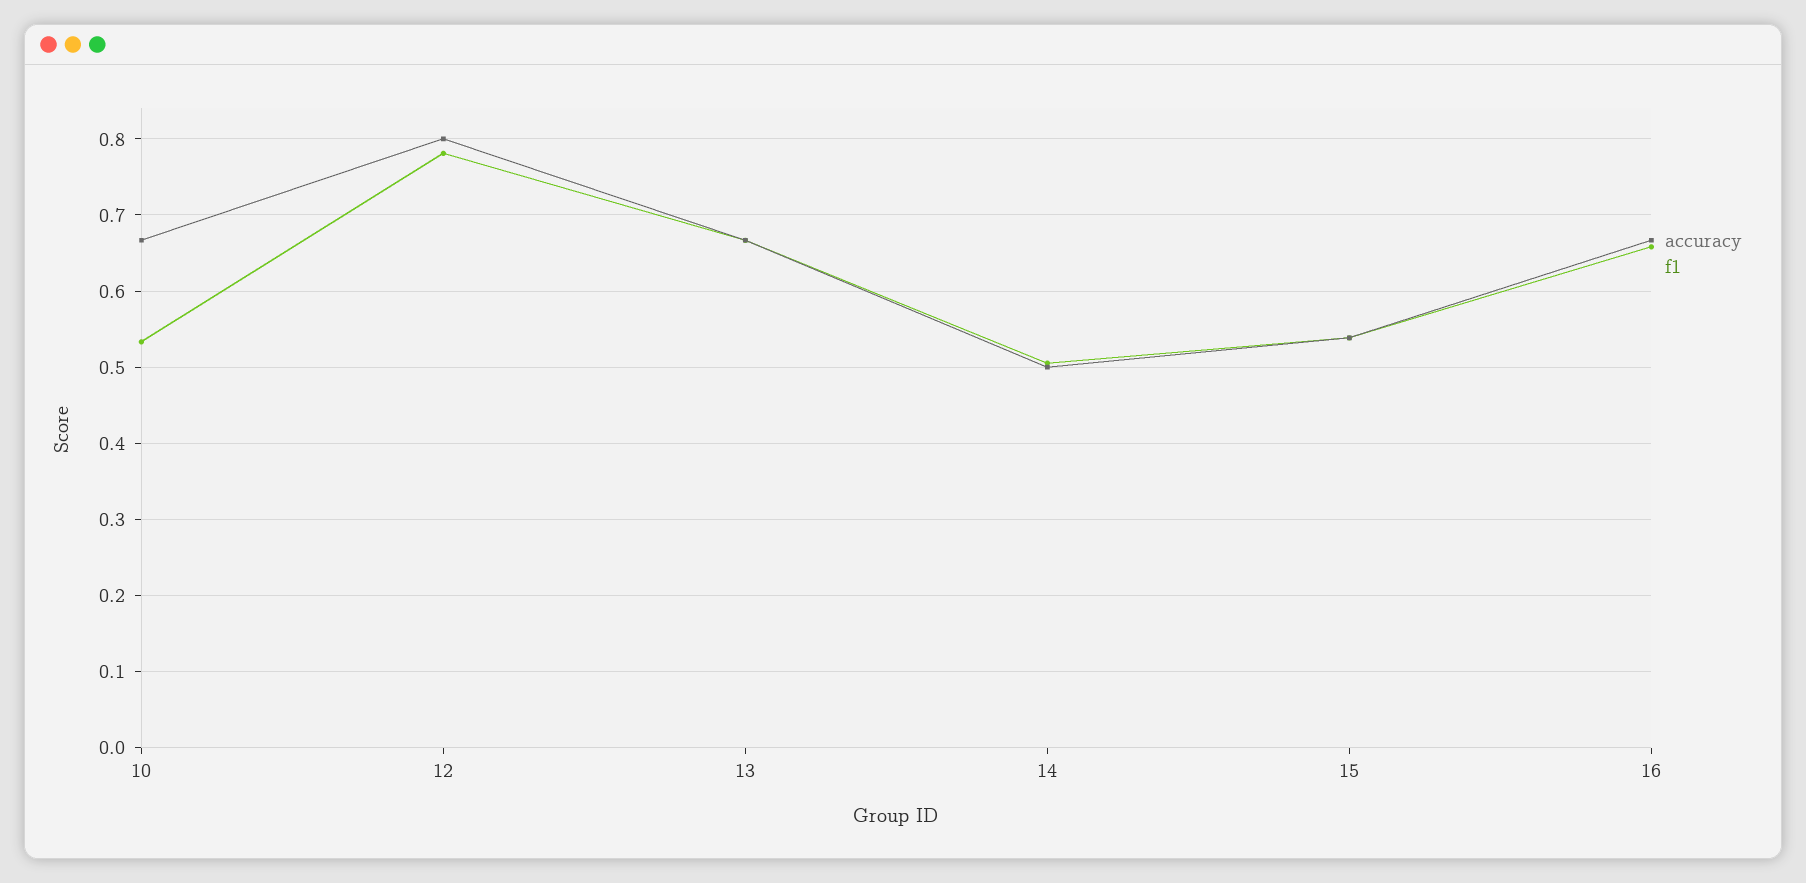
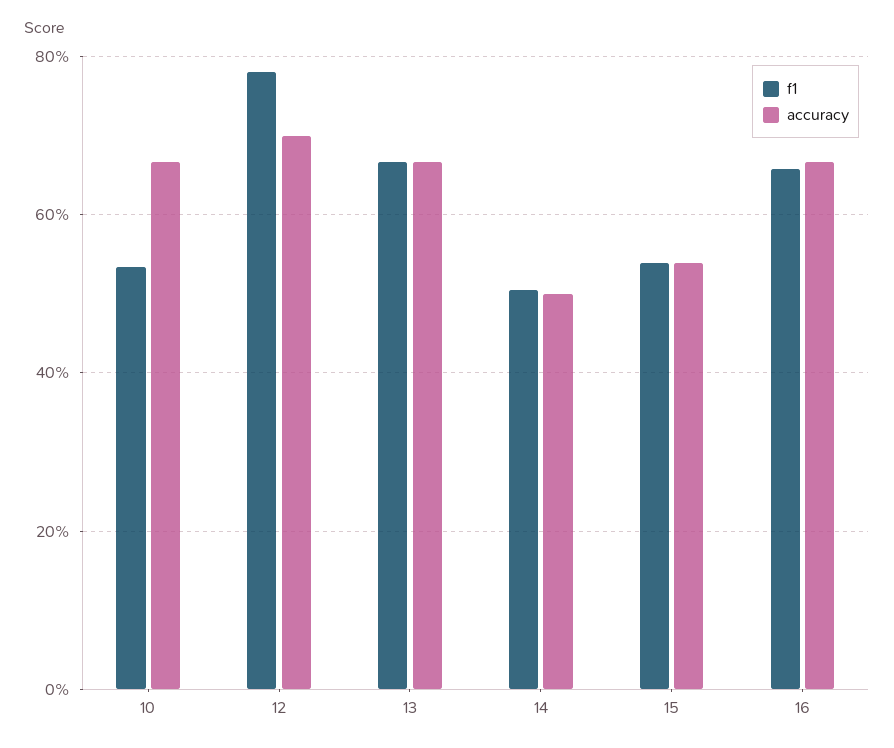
accuracy, 12: 0.8 -> 0.7

